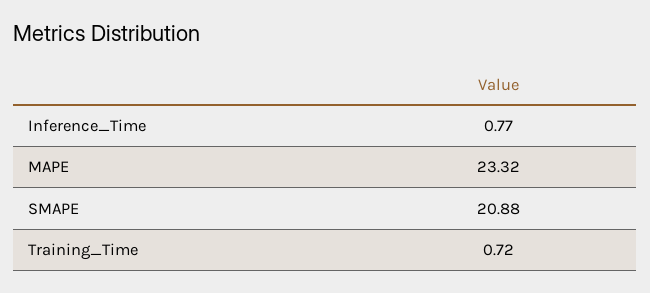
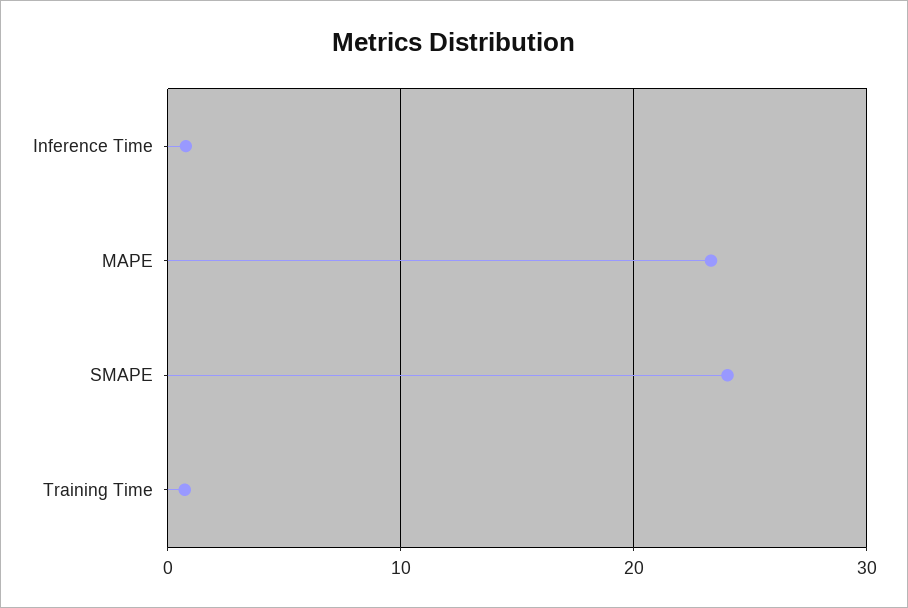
SMAPE: 20.88 -> 24

